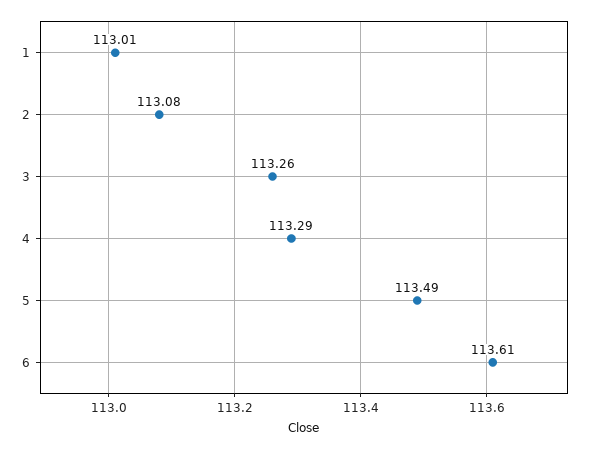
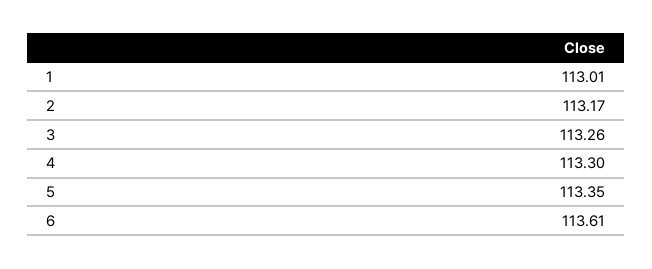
2: 113.08 -> 113.17
4: 113.29 -> 113.3
5: 113.49 -> 113.35

